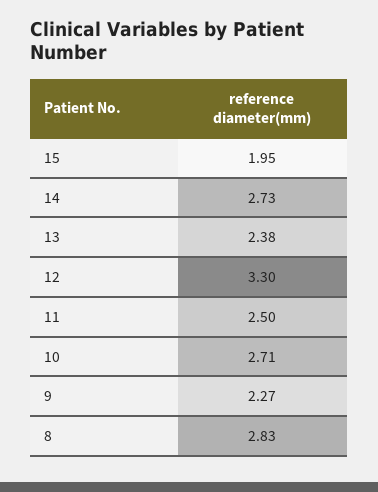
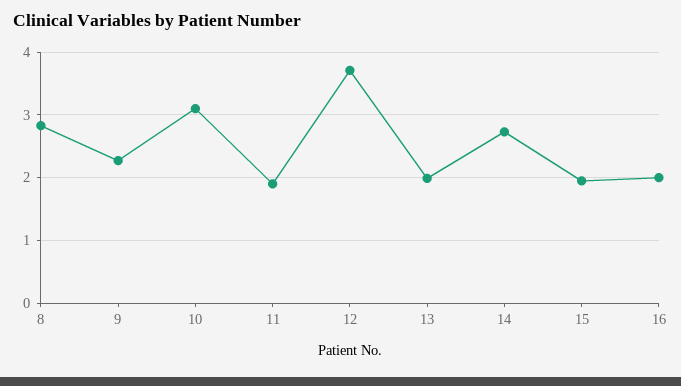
13: 2.38 -> 2
12: 3.3 -> 3.7
11: 2.5 -> 1.9
10: 2.71 -> 3.1
16: none -> 2

